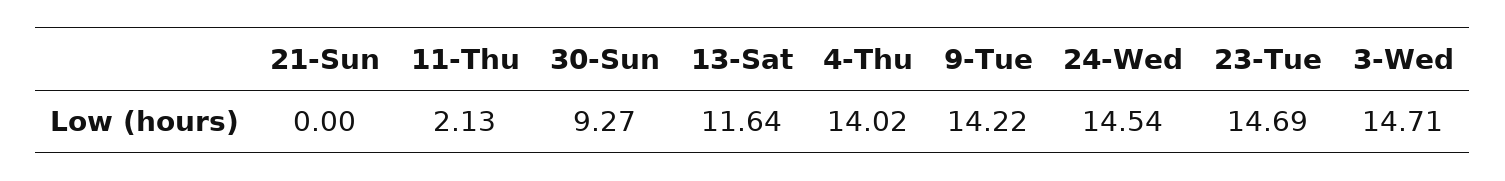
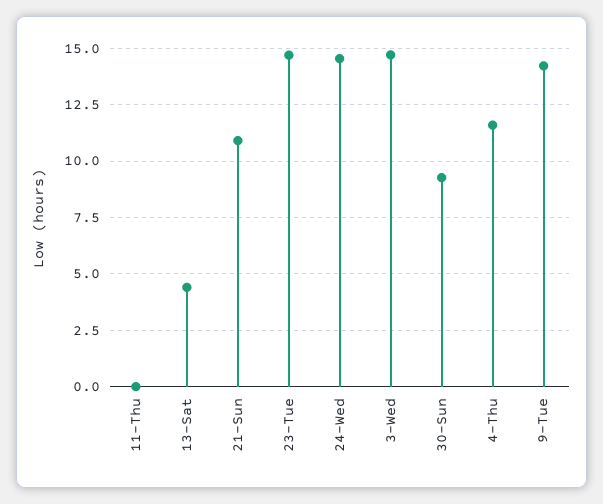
21-Sun: 0 -> 11
11-Thu: 2.13 -> 0
13-Sat: 11.64 -> 4.5
4-Thu: 14.02 -> 11.5

